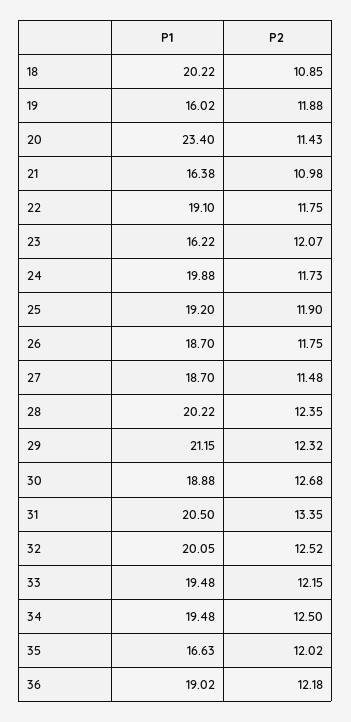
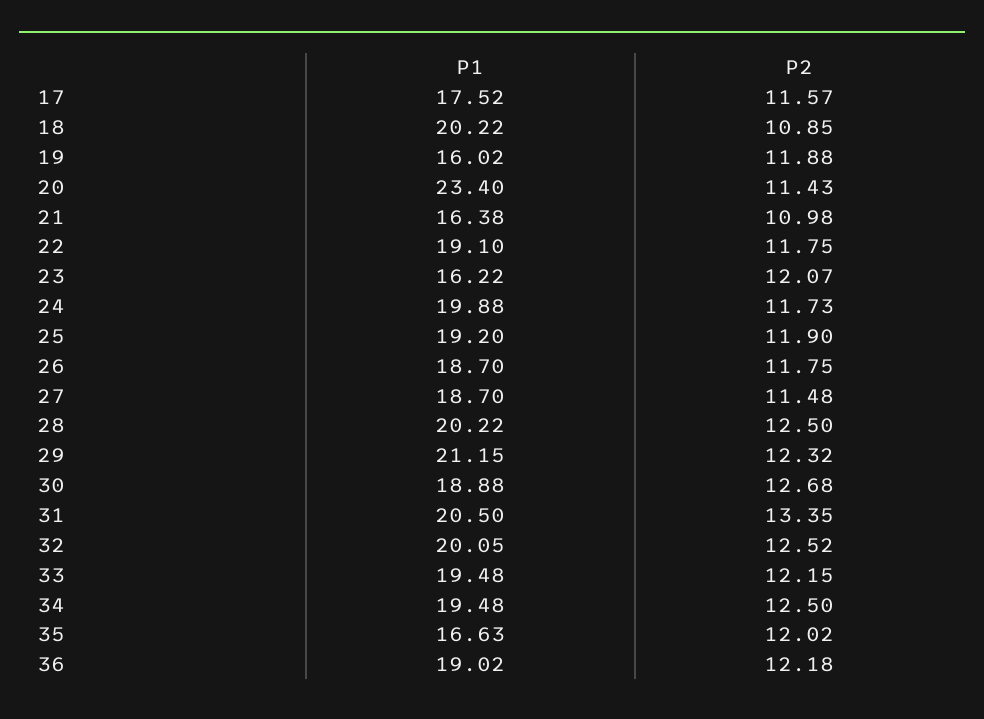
P2, 28: 12.35 -> 12.5
P1, 17: none -> 17.52
P2, 17: none -> 11.57

